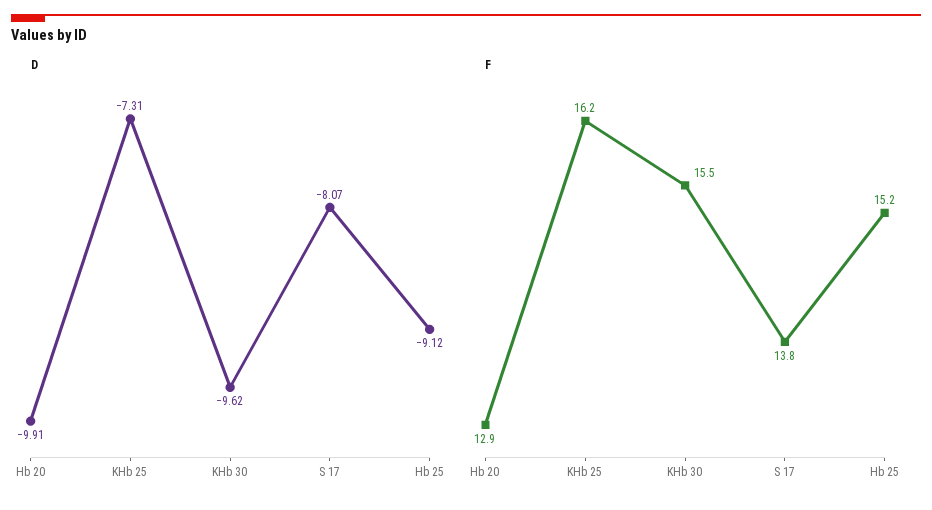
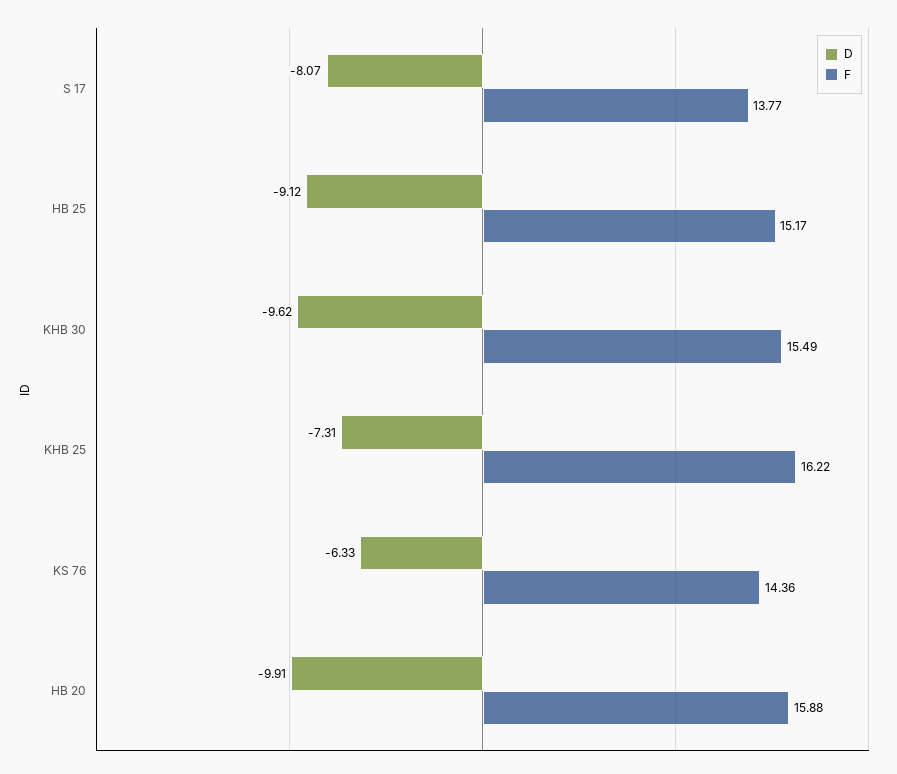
F, Hb 20: 12.9 -> 15.88
D, KS 76: none -> -6.33
F, KS 76: none -> 14.36

